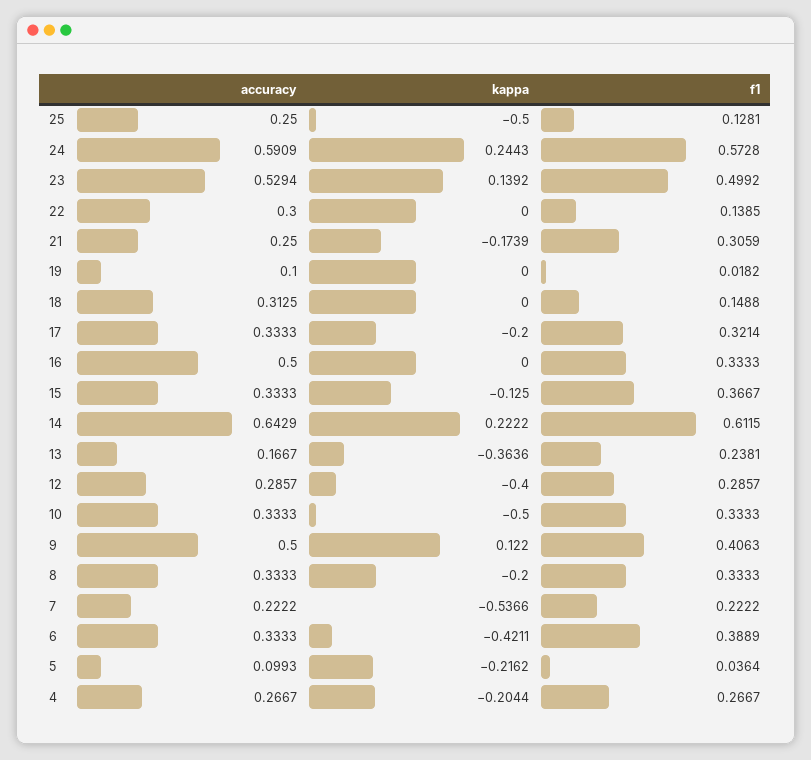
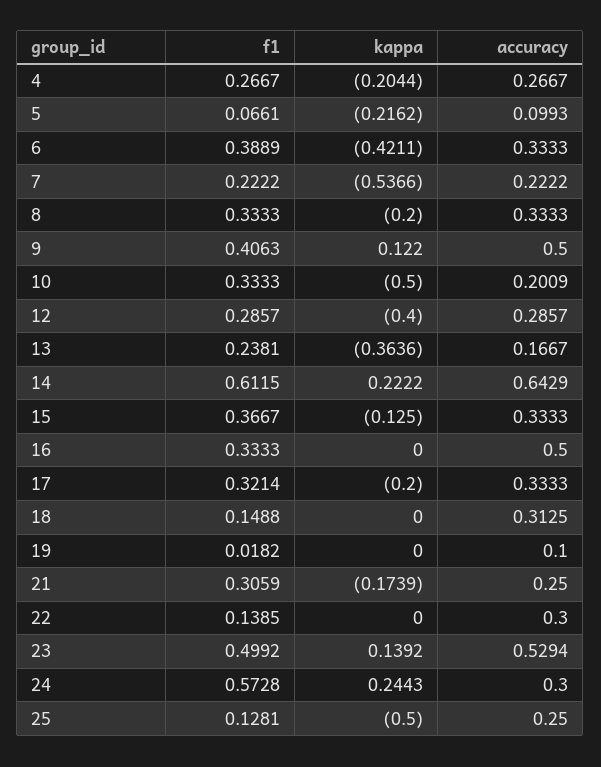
accuracy, 24: 0.5909 -> 0.3
accuracy, 10: 0.3333 -> 0.2009
f1, 5: 0.0364 -> 0.0661

